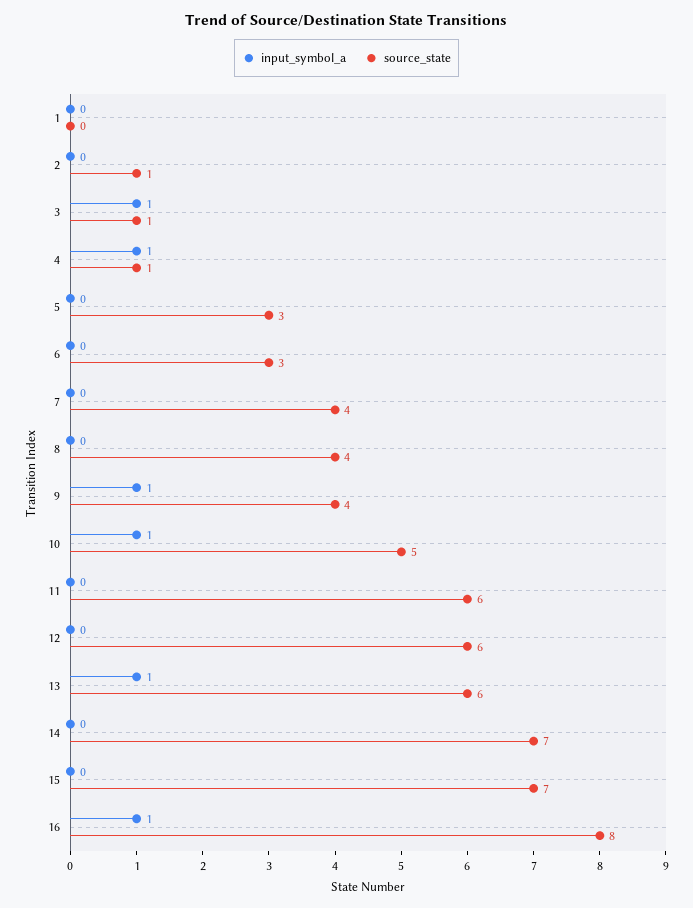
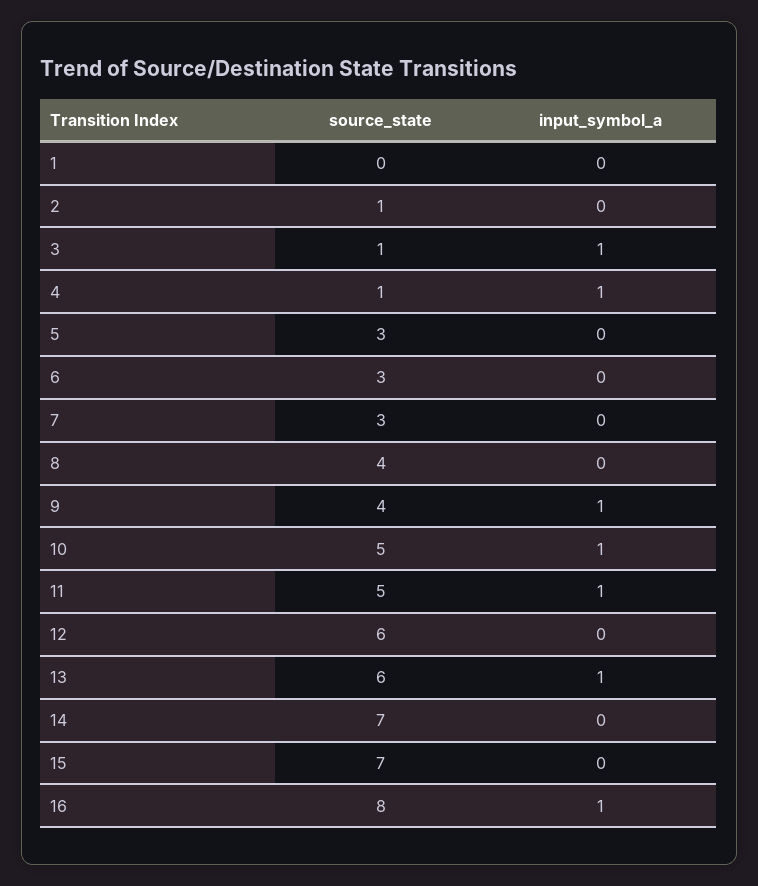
source_state, 7: 4 -> 3
input_symbol_a, 11: 0 -> 1
source_state, 11: 6 -> 5

